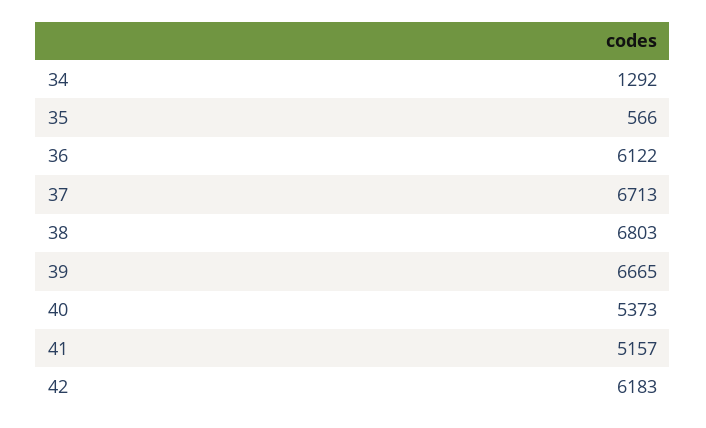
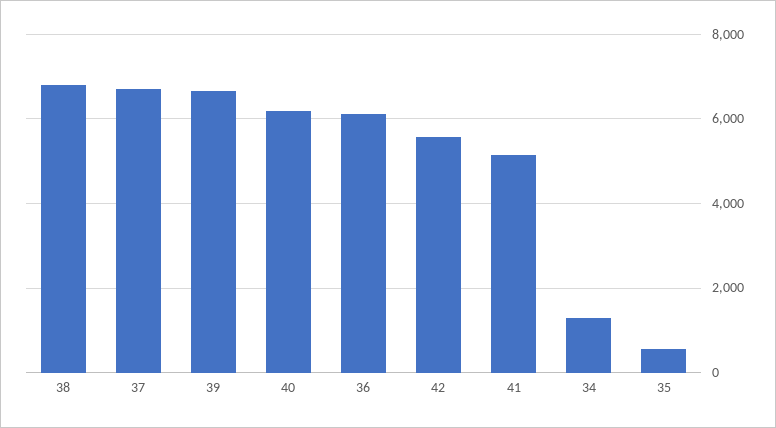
40: 5373 -> 6200
42: 6183 -> 5600

